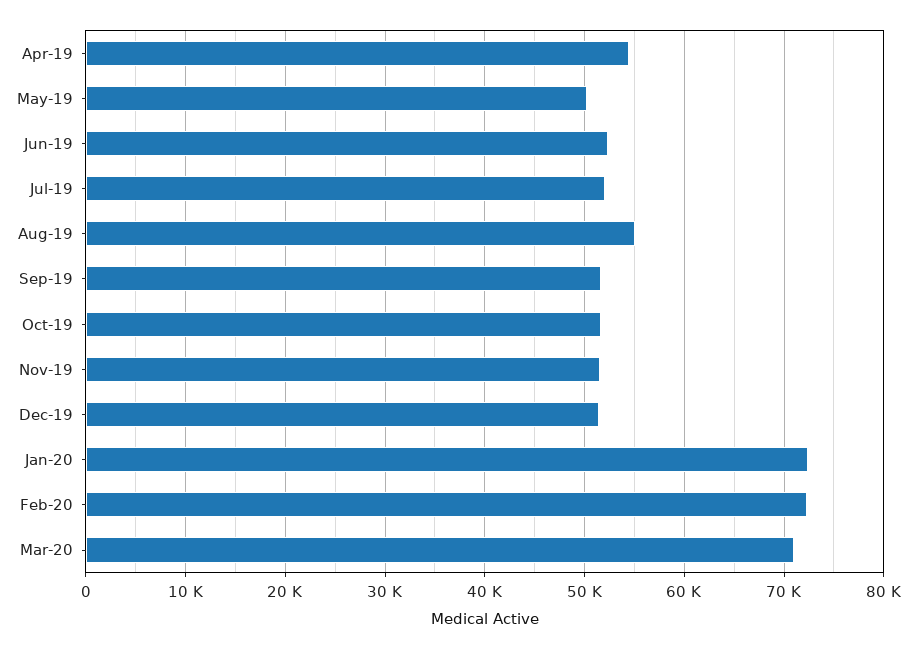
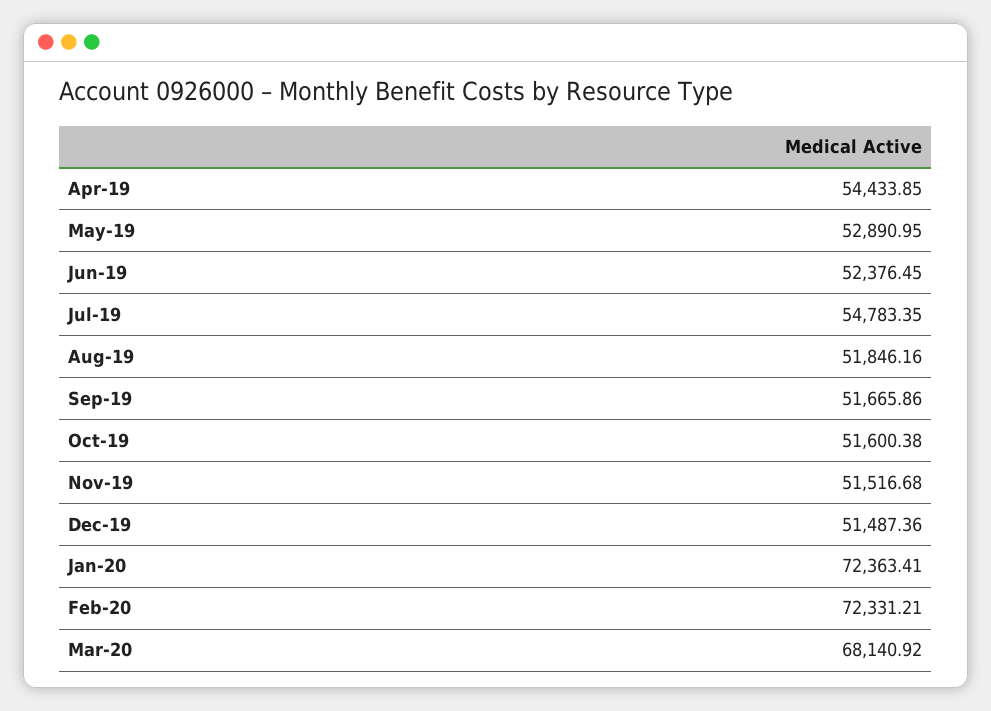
May-19: 50000 -> 52890.95
Jul-19: 52000 -> 54783.35
Aug-19: 55000 -> 51846.16
Mar-20: 71000 -> 68140.92

